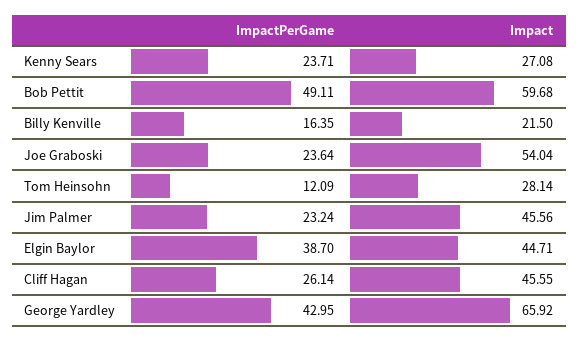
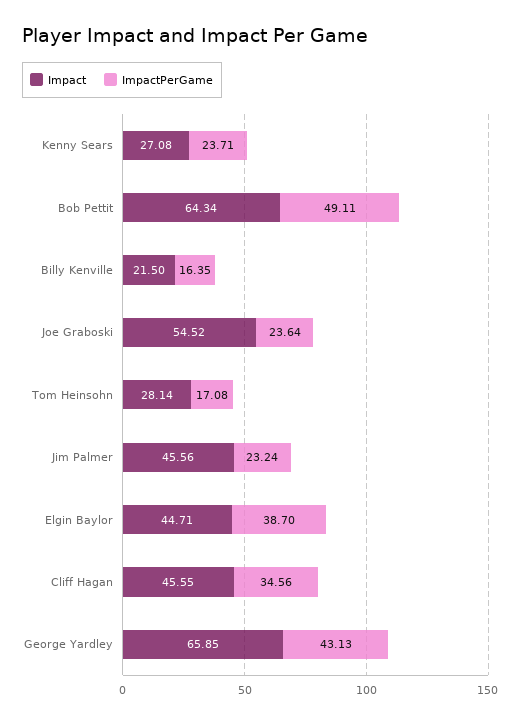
Impact, Bob Pettit: 59.68 -> 64.34
Impact, Joe Graboski: 54.04 -> 54.52
ImpactPerGame, Tom Heinsohn: 12.09 -> 17.08
ImpactPerGame, Cliff Hagan: 26.14 -> 34.56
ImpactPerGame, George Yardley: 42.95 -> 43.13
Impact, George Yardley: 65.92 -> 65.85

